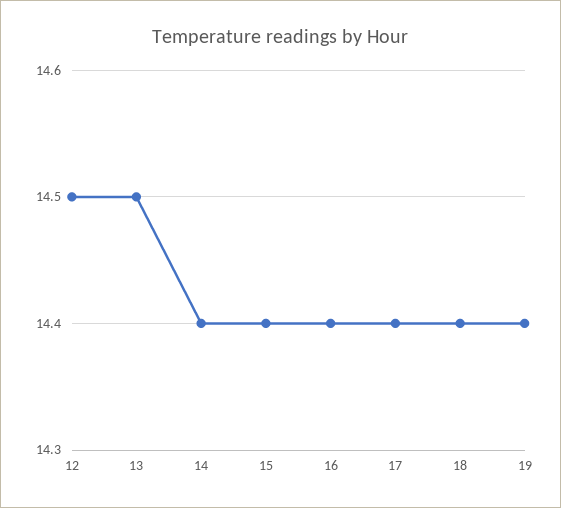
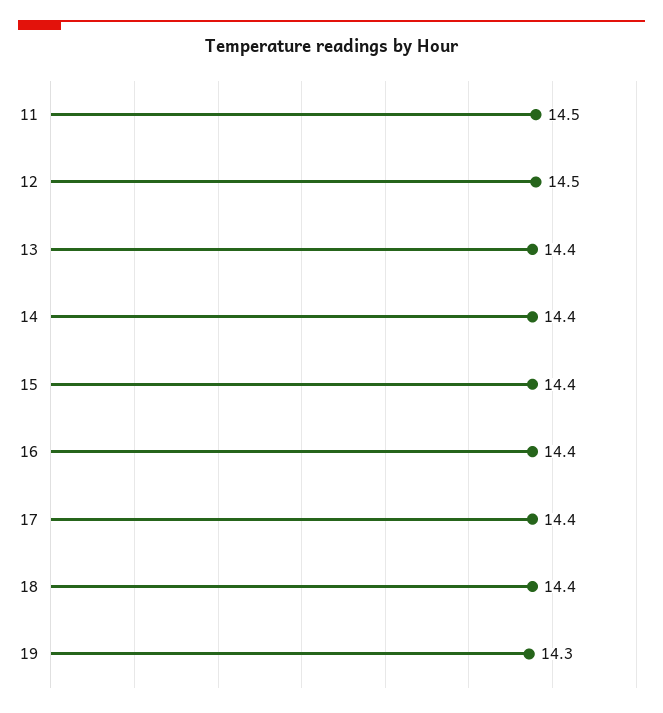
13: 14.5 -> 14.4
19: 14.4 -> 14.3
11: none -> 14.5

